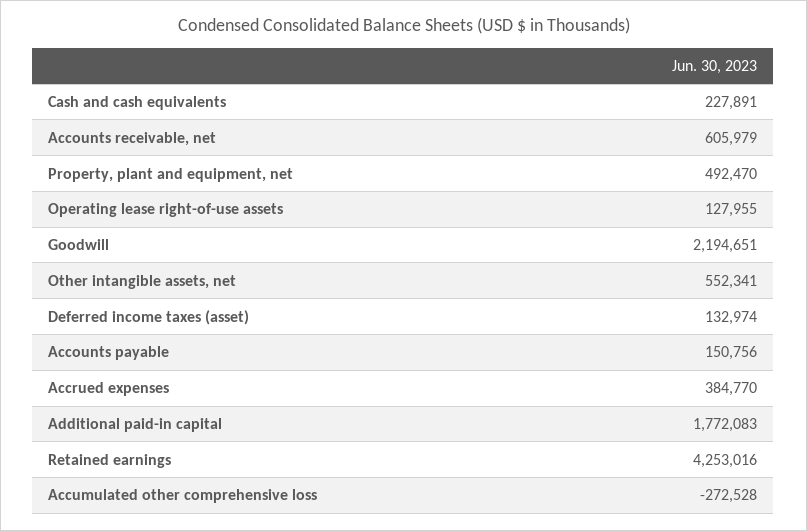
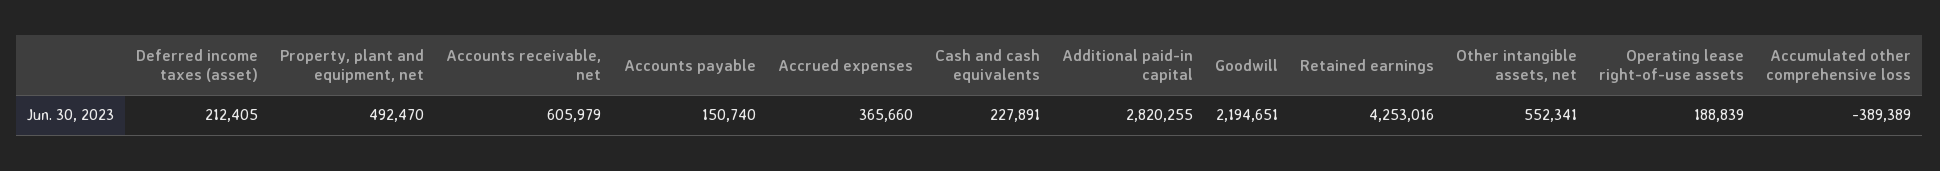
Operating lease right-of-use assets: 127955 -> 188839
Deferred income taxes (asset): 132974 -> 212405
Accounts payable: 150756 -> 150740
Accrued expenses: 384770 -> 365660
Additional paid-in capital: 1772083 -> 2820255
Accumulated other comprehensive loss: -272528 -> -389389

